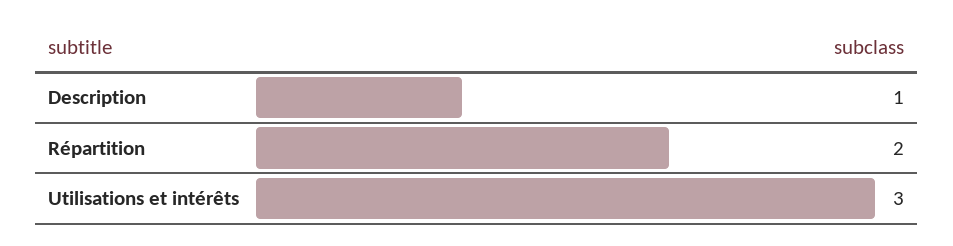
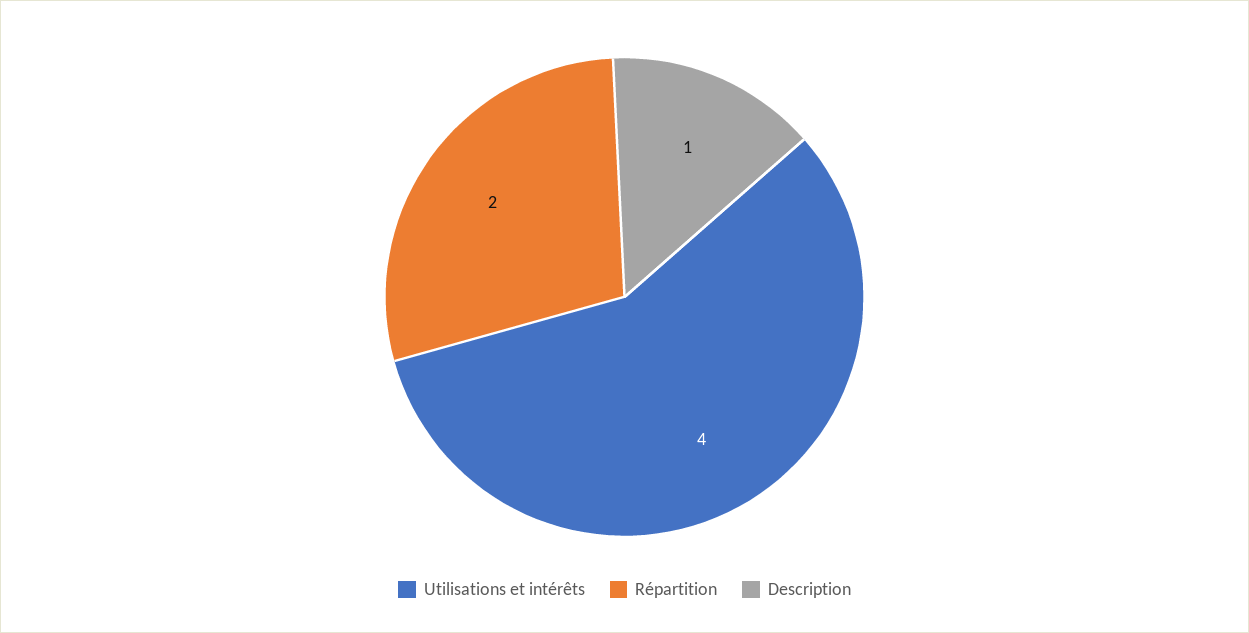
Utilisations et intérêts: 3 -> 4

